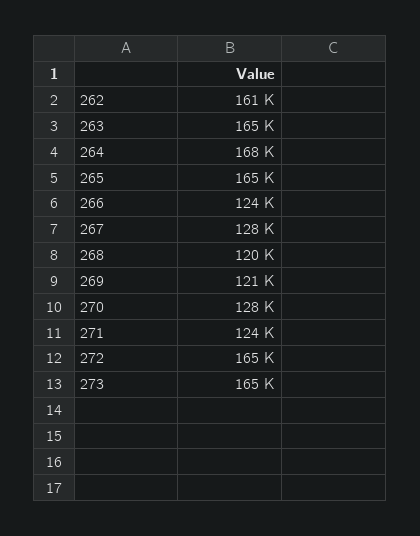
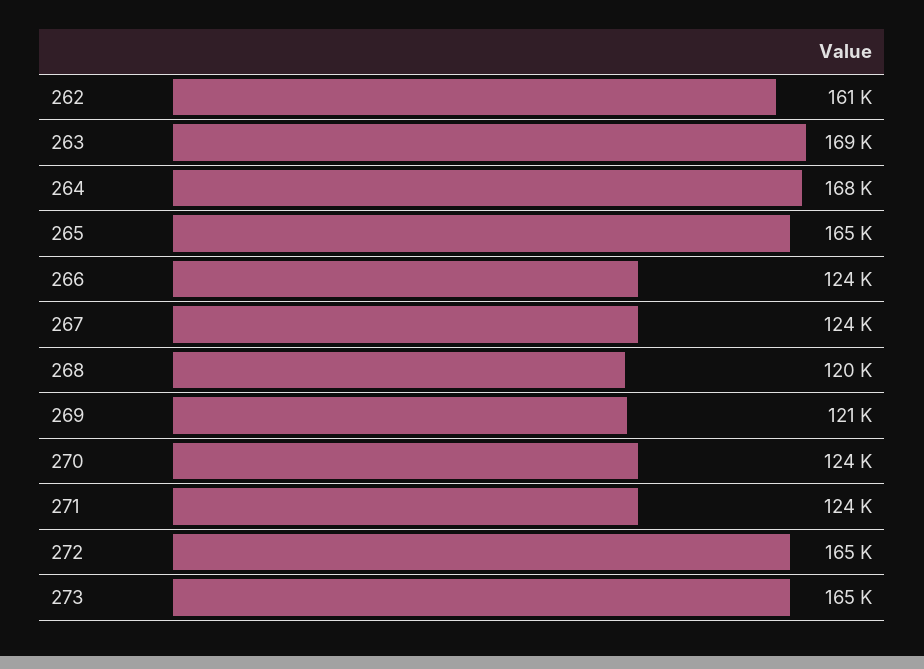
263: 165000 -> 169000
267: 128000 -> 124000
270: 128000 -> 124000

